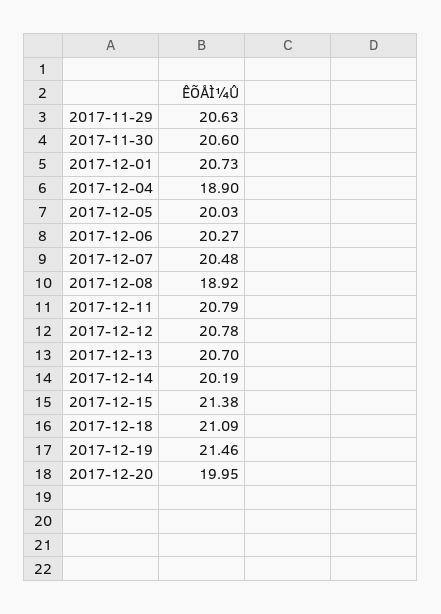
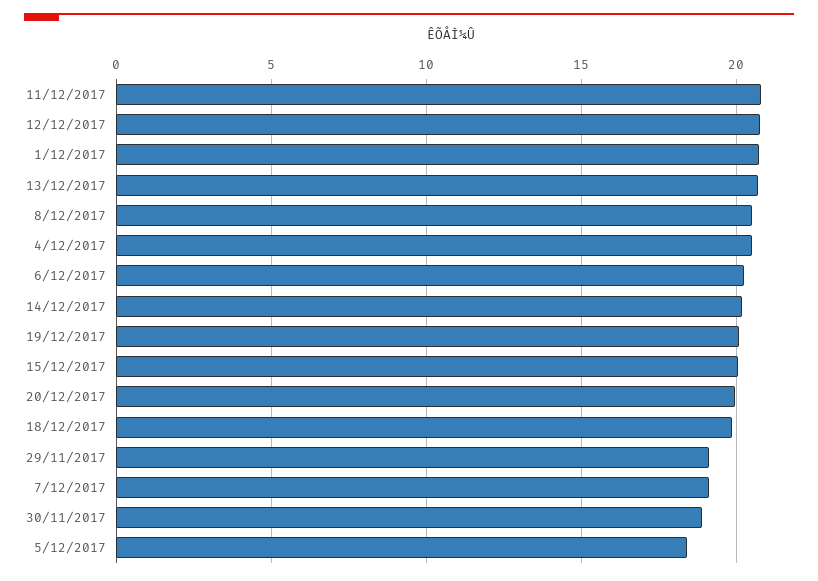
2017-11-29: 20.63 -> 19
2017-11-30: 20.6 -> 19
2017-12-04: 18.9 -> 20.5
2017-12-05: 20.03 -> 18.5
2017-12-07: 20.48 -> 19
2017-12-08: 18.92 -> 20.5
2017-12-15: 21.38 -> 20
2017-12-18: 21.09 -> 20
2017-12-19: 21.46 -> 20

